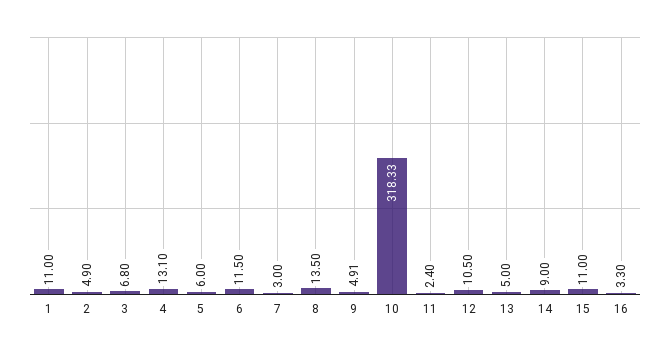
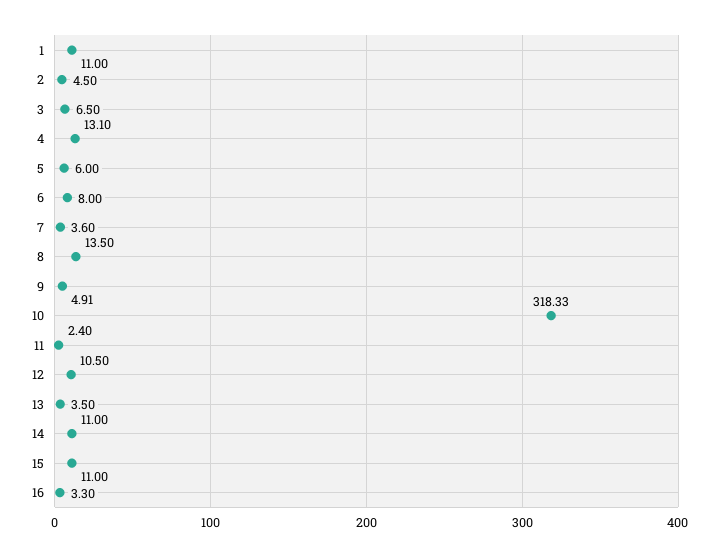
2: 4.9 -> 4.5
3: 6.8 -> 6.5
6: 11.5 -> 8
7: 3 -> 3.6
13: 5 -> 3.5
14: 9 -> 11

